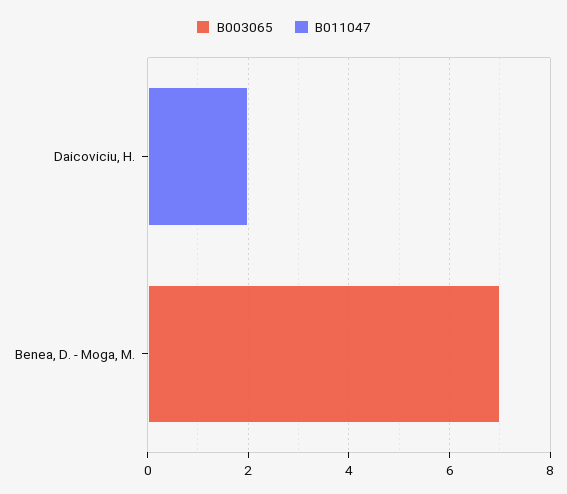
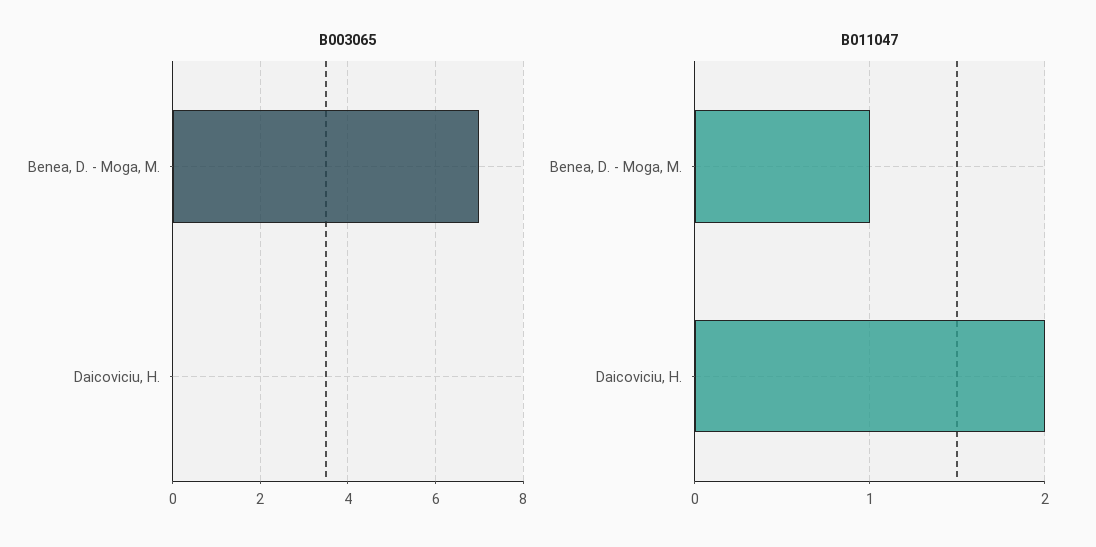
B011047, Benea, D. - Moga, M.: 0 -> 1

